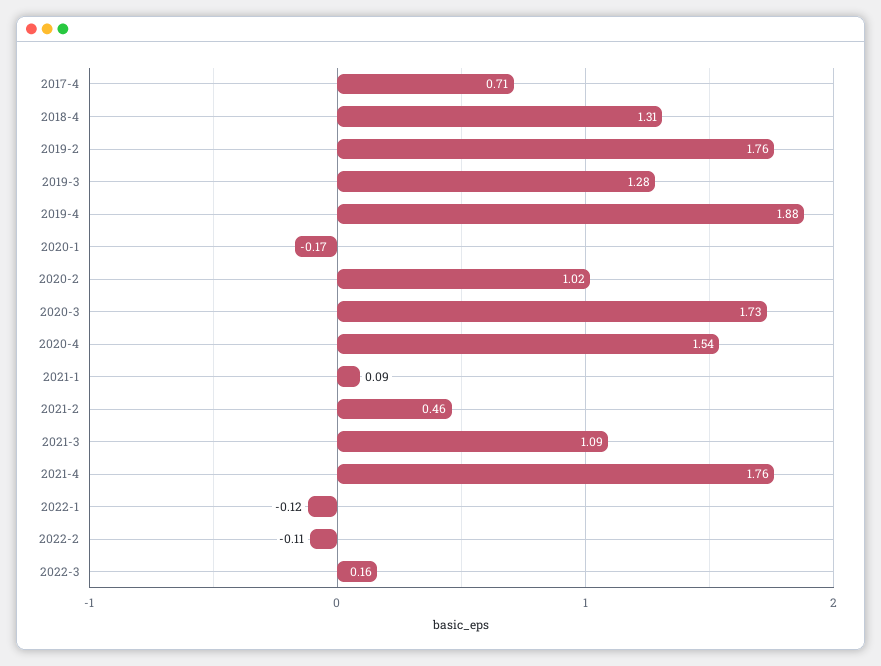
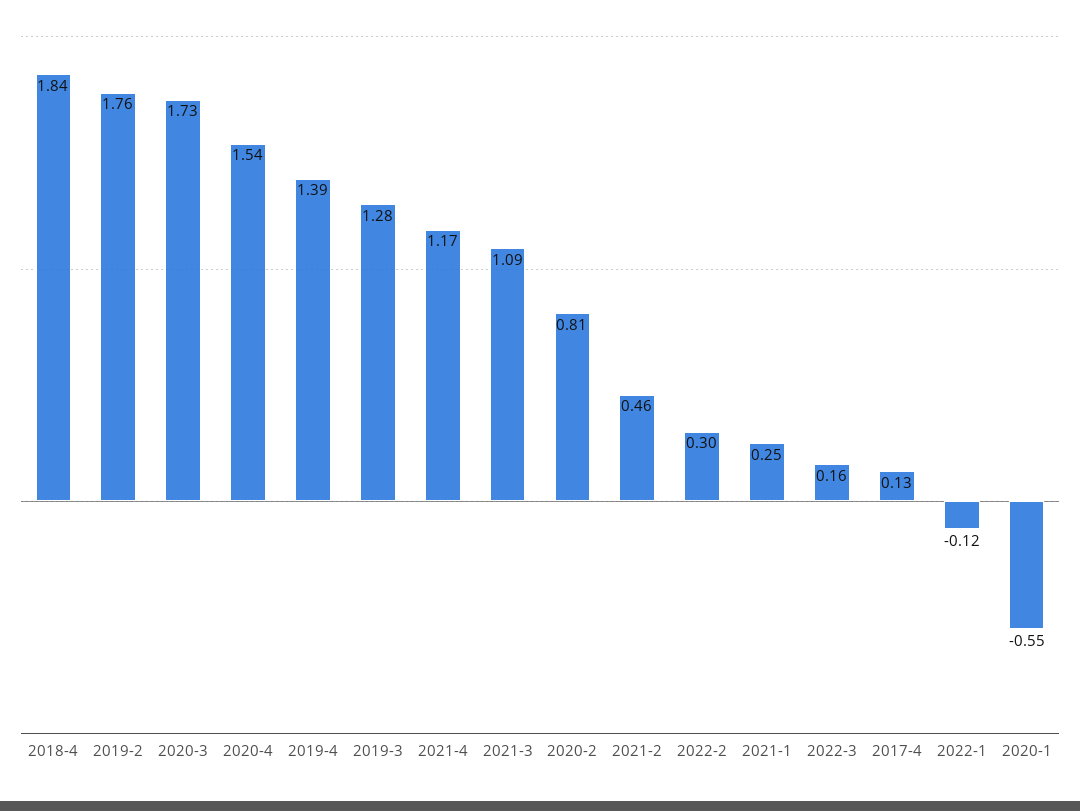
2017-4: 0.71 -> 0.13
2018-4: 1.31 -> 1.84
2019-4: 1.88 -> 1.39
2020-1: -0.17 -> -0.55
2020-2: 1.02 -> 0.81
2021-1: 0.09 -> 0.25
2021-4: 1.76 -> 1.17
2022-2: -0.11 -> 0.3

